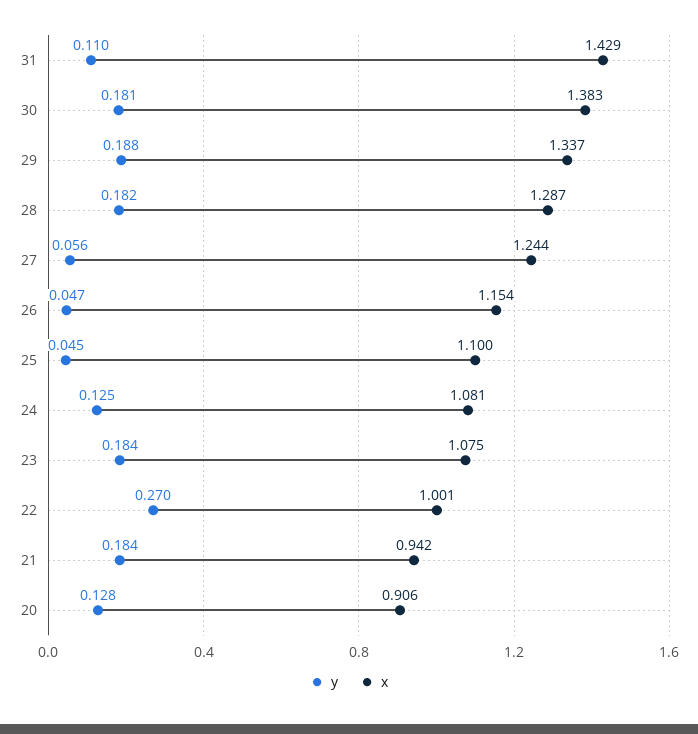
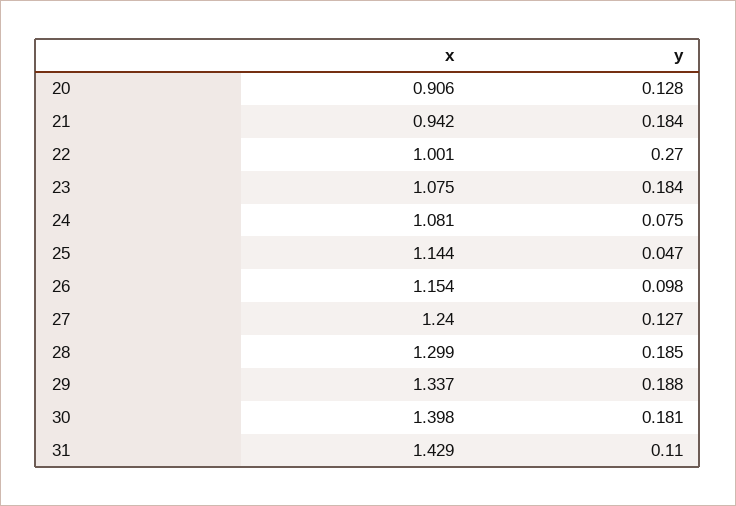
x, 30: 1.383 -> 1.398
y, 28: 0.182 -> 0.185
x, 28: 1.287 -> 1.299
y, 27: 0.056 -> 0.127
x, 27: 1.244 -> 1.24
y, 26: 0.047 -> 0.098
y, 25: 0.045 -> 0.047
x, 25: 1.1 -> 1.144
y, 24: 0.125 -> 0.075

